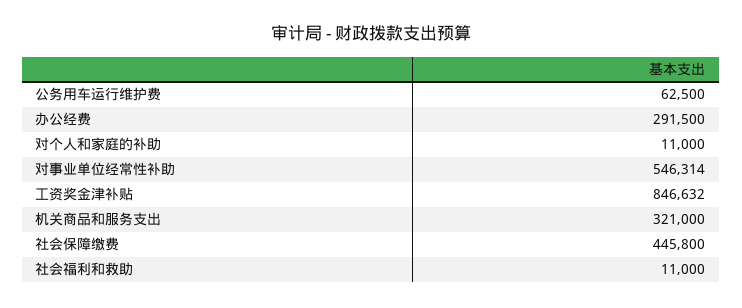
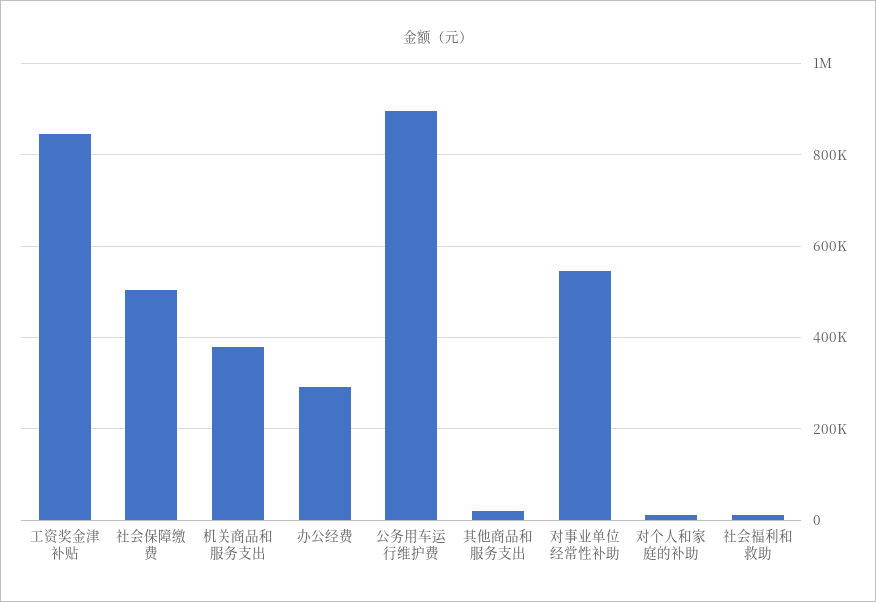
公务用车运行维护费: 62500 -> 900000
机关商品和服务支出: 321000 -> 380000
社会保障缴费: 445800 -> 500000
其他商品和服务支出: none -> 20000

